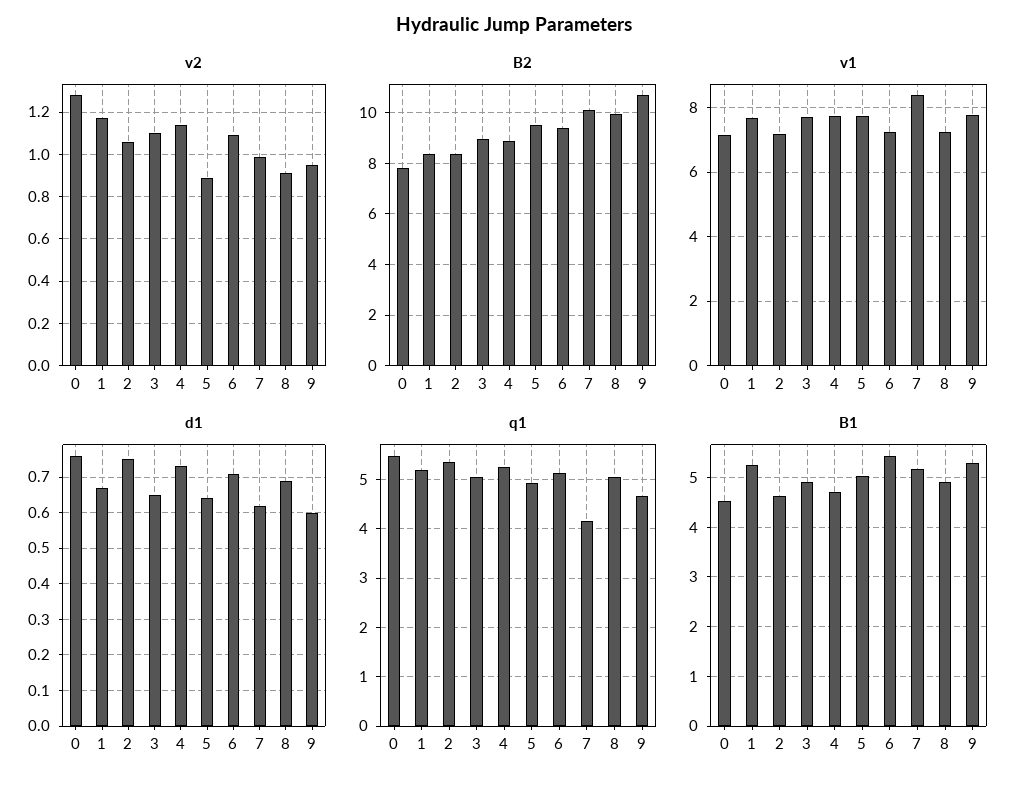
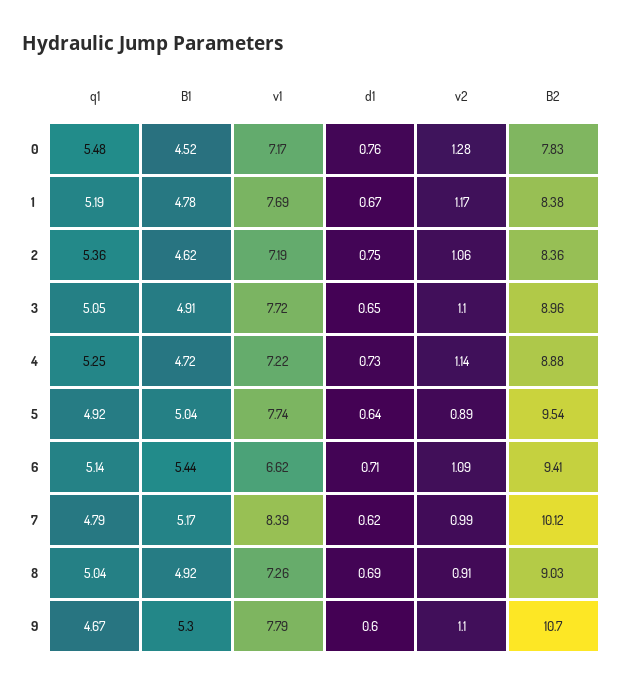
v2, 9: 0.95 -> 1.1
B2, 8: 10 -> 9.03
v1, 4: 7.8 -> 7.22
v1, 6: 7.2 -> 6.62
q1, 7: 4.2 -> 4.79
B1, 1: 5.2 -> 4.78

